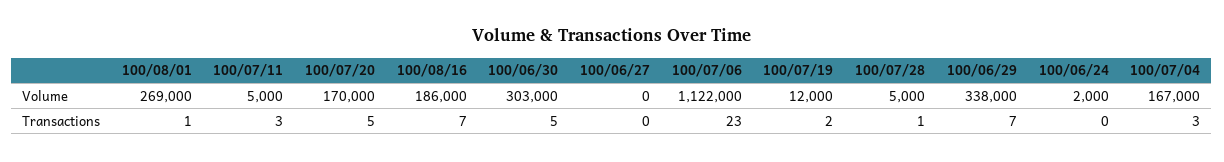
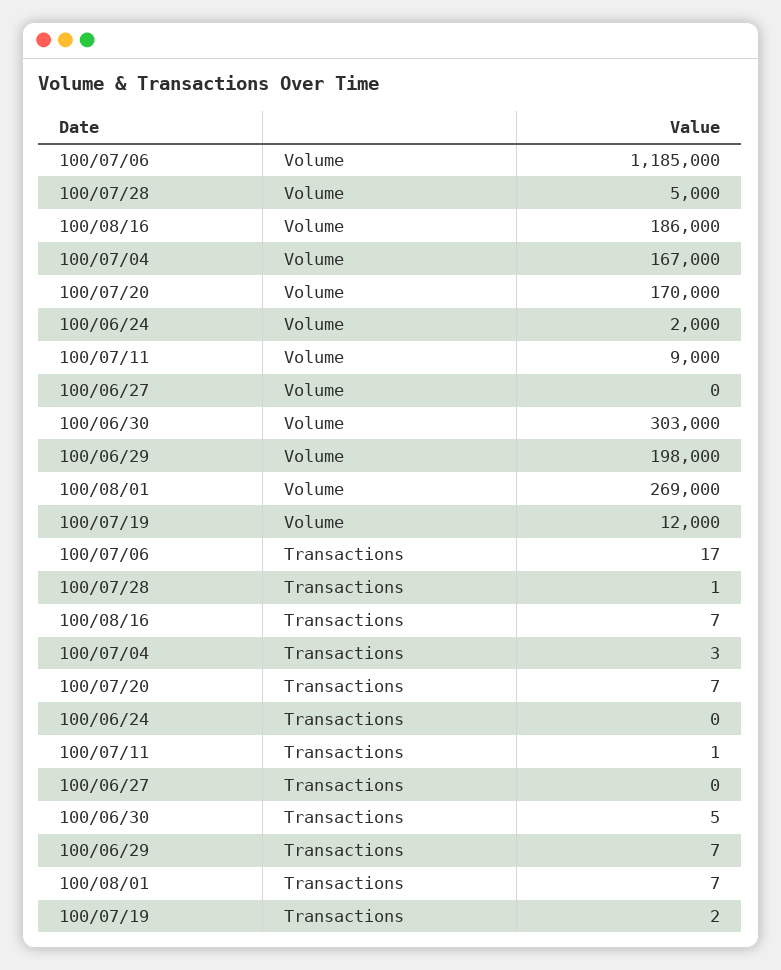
100/07/11, Volume: 5000 -> 9000
100/07/06, Volume: 1122000 -> 1185000
100/06/29, Volume: 338000 -> 198000
100/08/01, Transactions: 1 -> 7
100/07/11, Transactions: 3 -> 1
100/07/20, Transactions: 5 -> 7
100/07/06, Transactions: 23 -> 17

